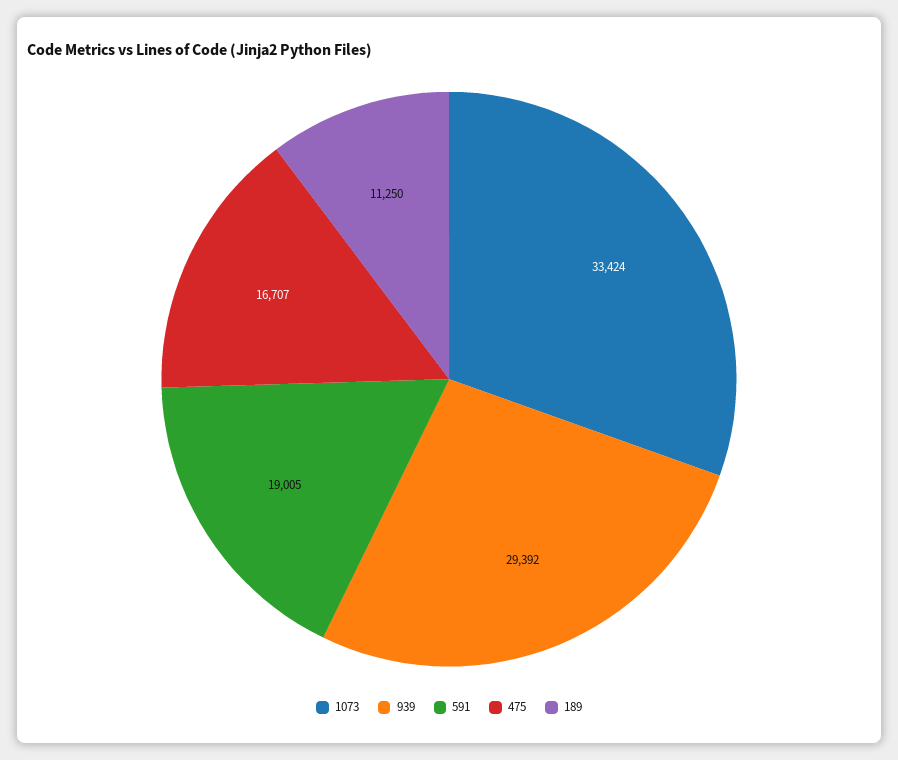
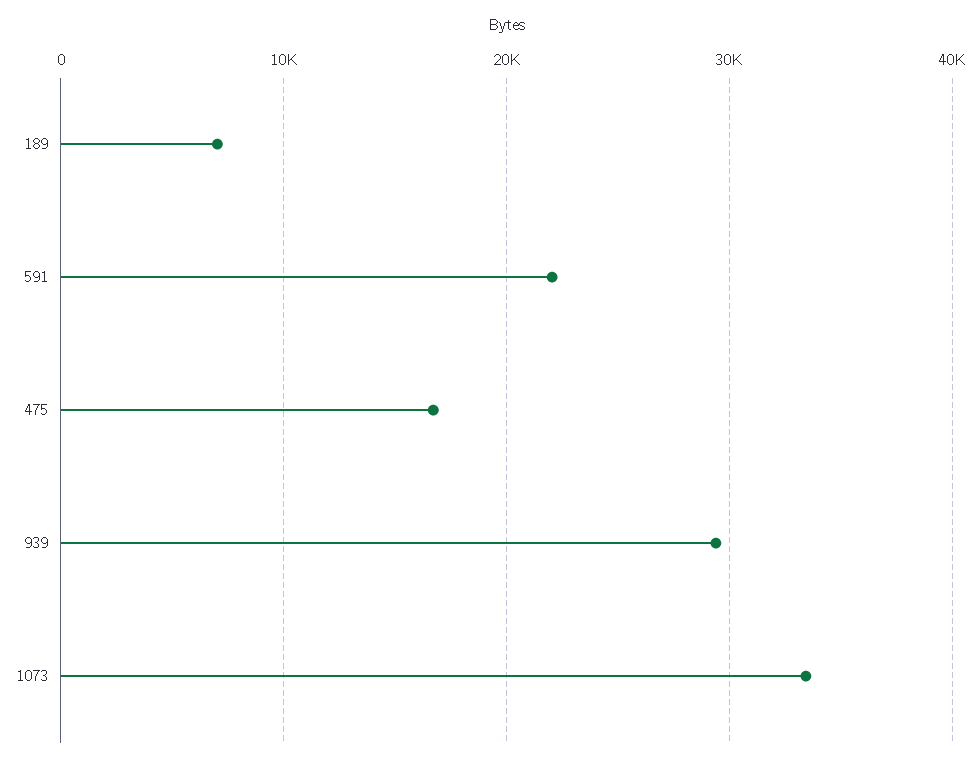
591: 19005 -> 22000
189: 11250 -> 7000

